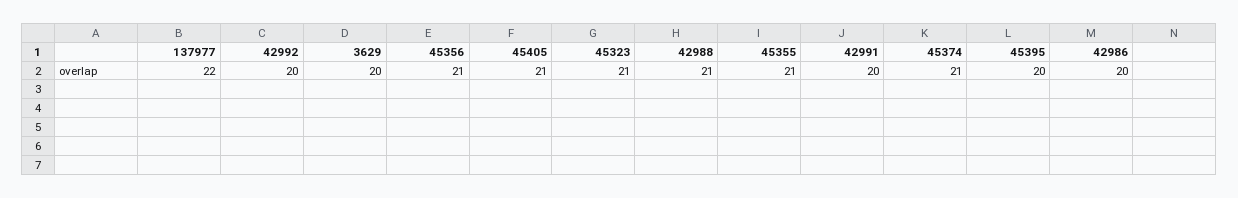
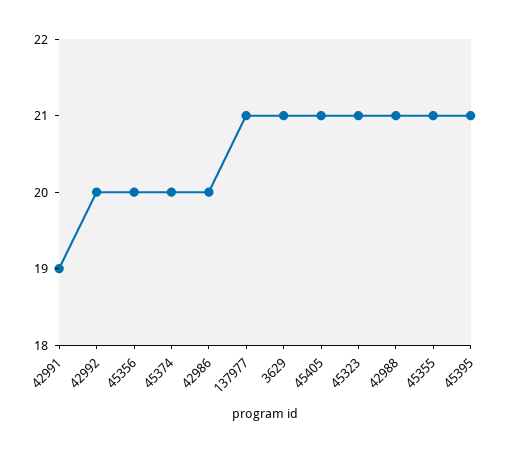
137977: 22 -> 21
3629: 20 -> 21
45356: 21 -> 20
42991: 20 -> 19
45374: 21 -> 20
45395: 20 -> 21

